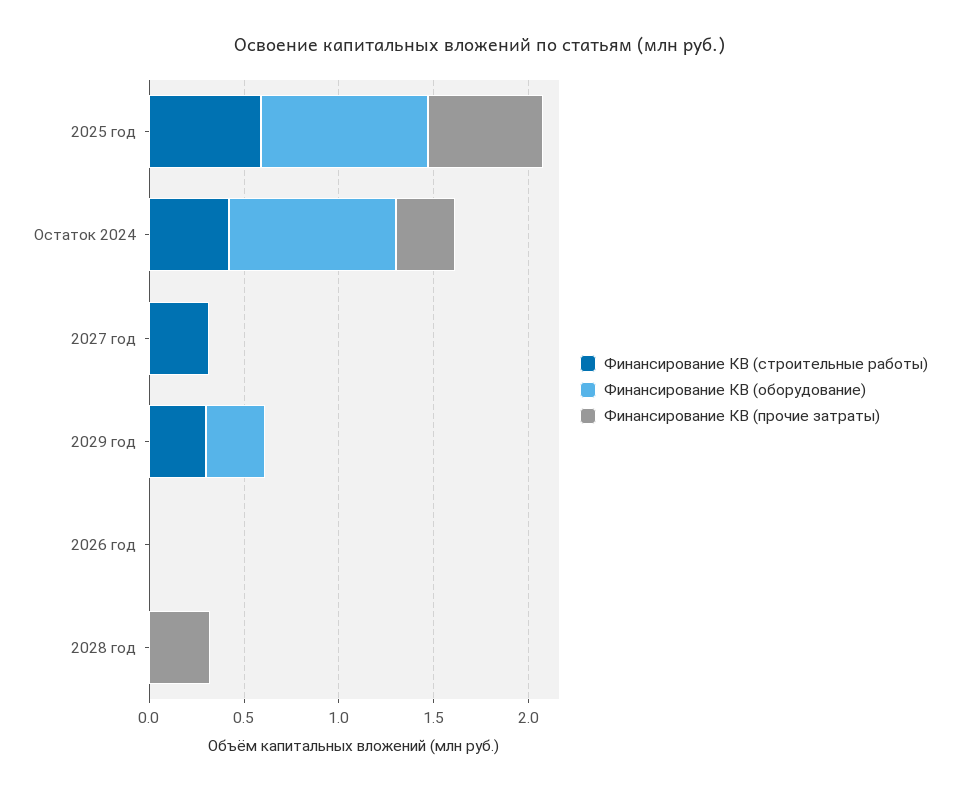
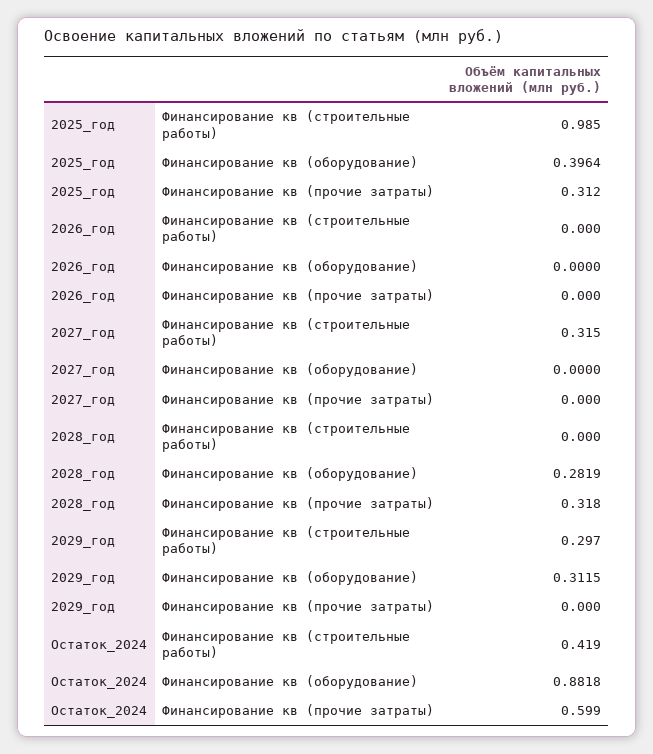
Финансирование КВ (строительные работы), 2025 год: 0.6 -> 0.985
Финансирование КВ (оборудование), 2025 год: 0.9 -> 0.3964
Финансирование КВ (прочие затраты), 2025 год: 0.6 -> 0.312
Финансирование КВ (прочие затраты), Остаток 2024: 0.3 -> 0.599
Финансирование КВ (оборудование), 2028 год: 0 -> 0.2819

